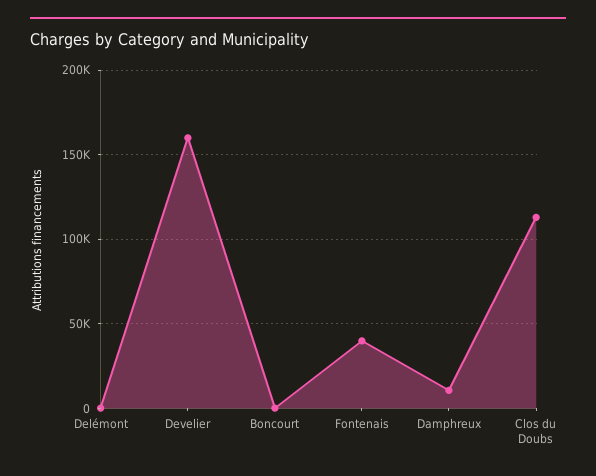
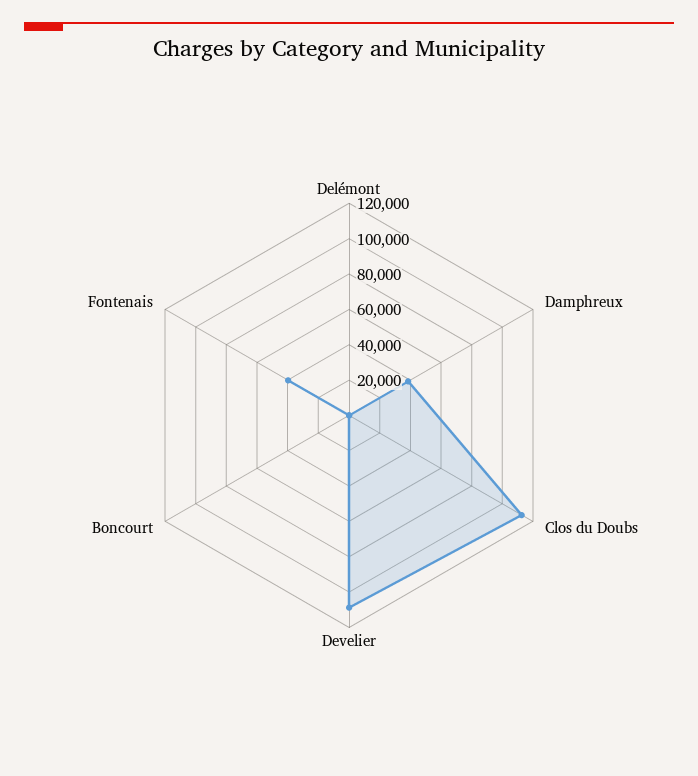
Develier: 160000 -> 110000
Damphreux: 10000 -> 40000

